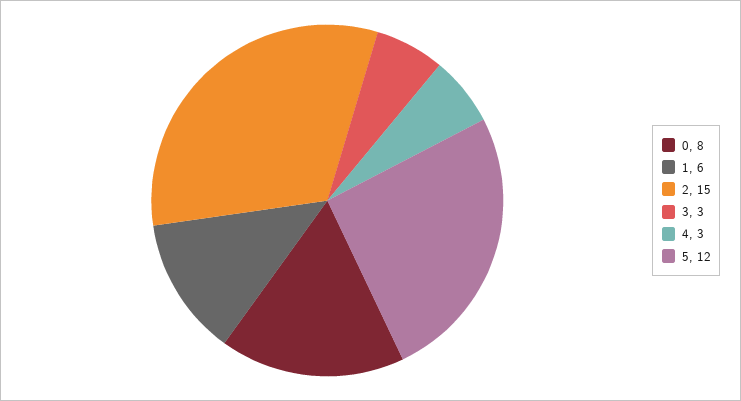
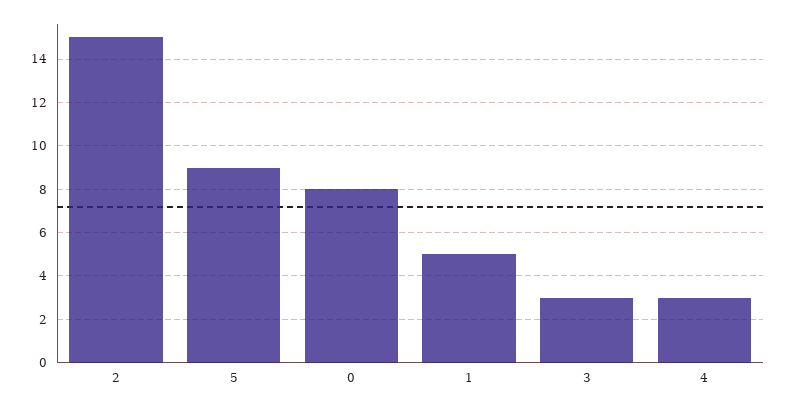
1: 6 -> 5
5: 12 -> 9

